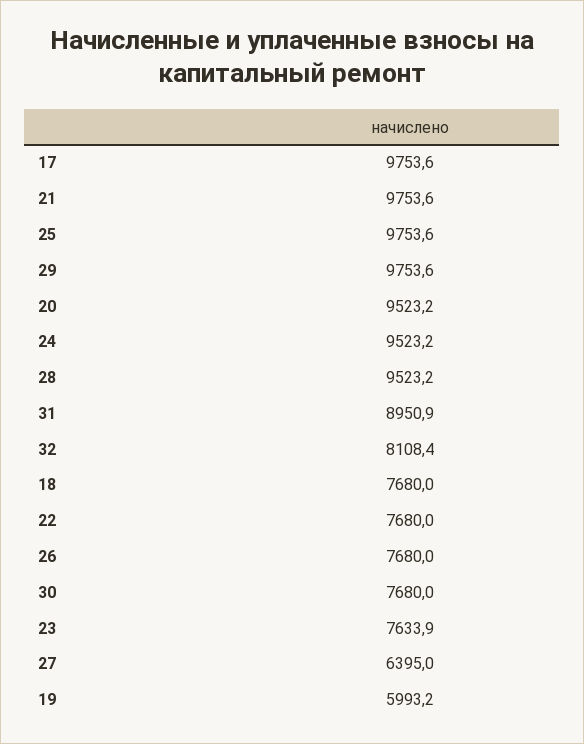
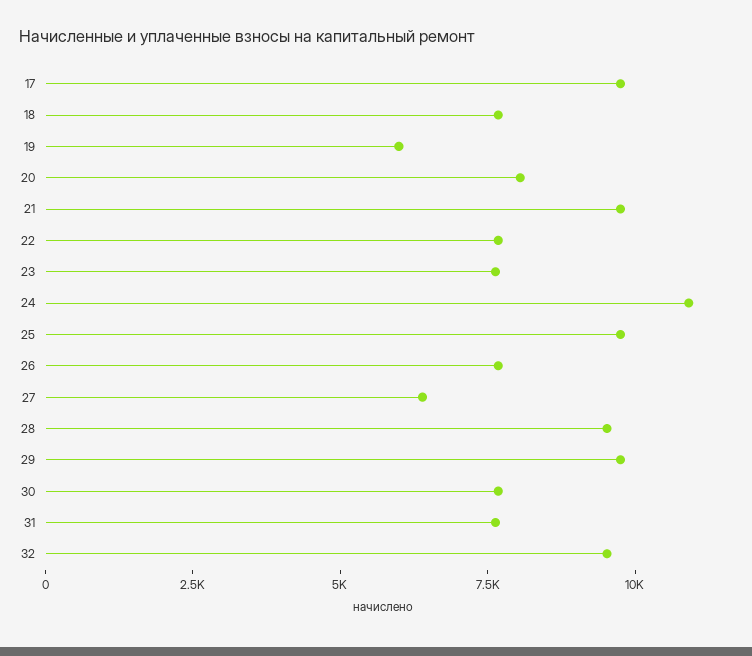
20: 9523.2 -> 8000
24: 9523.2 -> 11000
31: 8950.9 -> 7500
32: 8108.4 -> 9500

